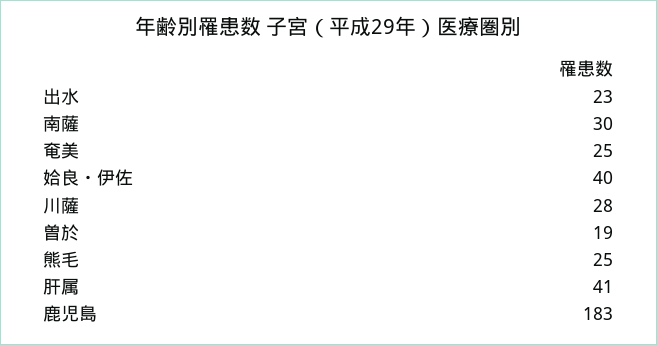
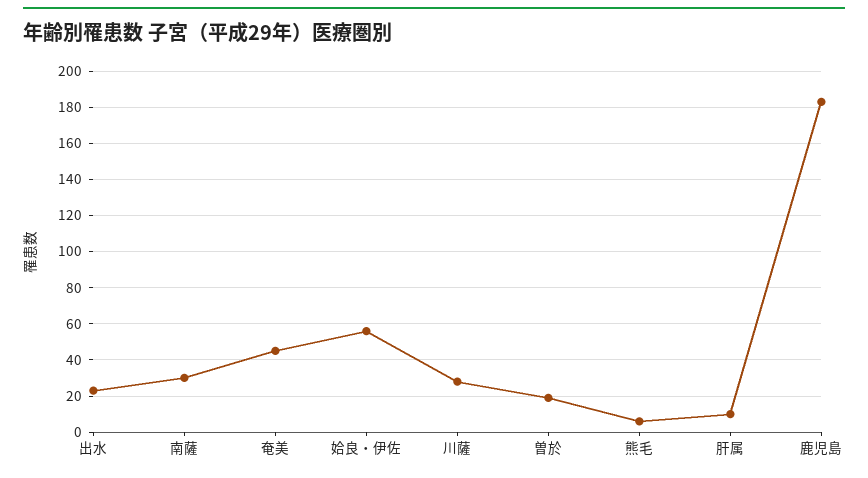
奄美: 25 -> 45
姶良・伊佐: 40 -> 55
熊毛: 25 -> 5
肝属: 41 -> 10

